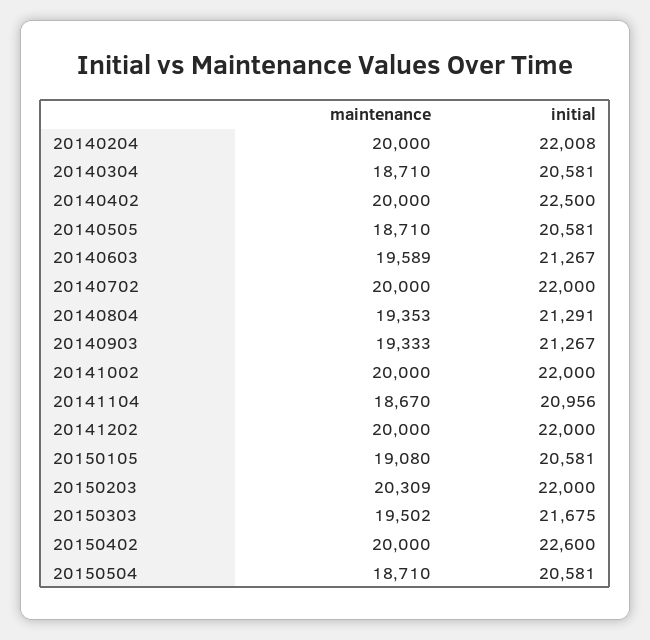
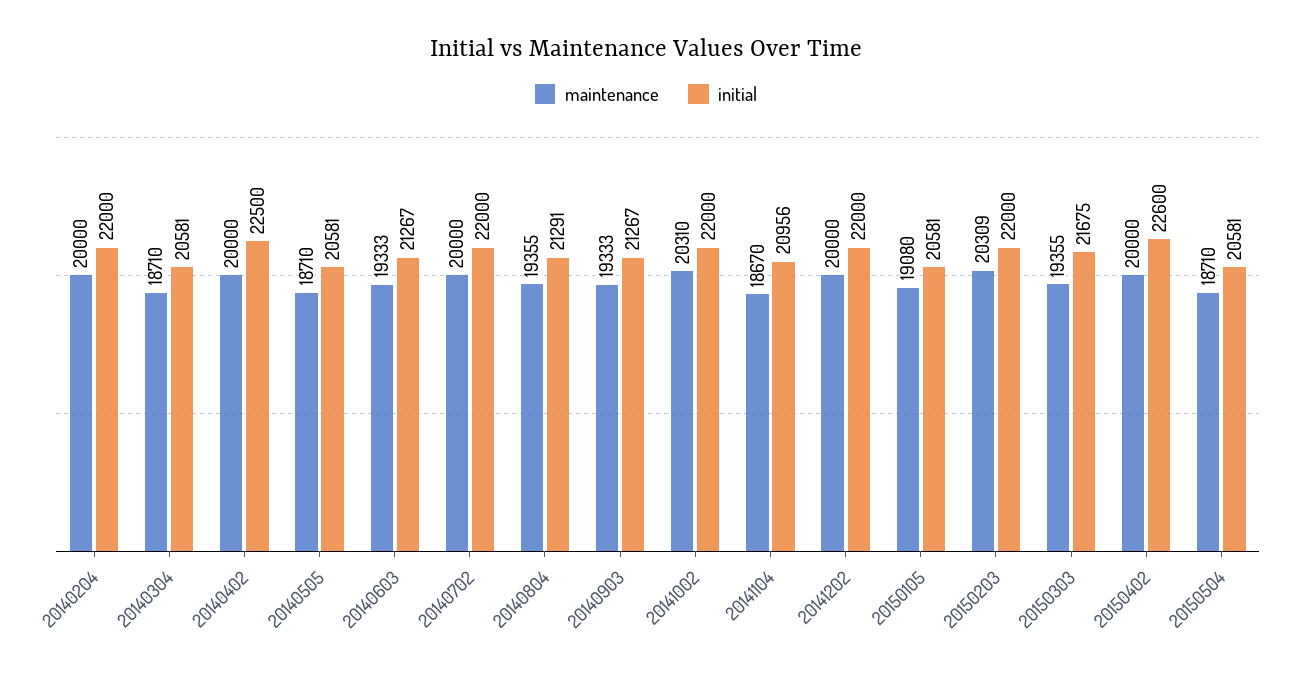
initial, 20140204: 22008 -> 22000
maintenance, 20140603: 19589 -> 19333
maintenance, 20140804: 19353 -> 19355
maintenance, 20141002: 20000 -> 20310
maintenance, 20150303: 19502 -> 19355

